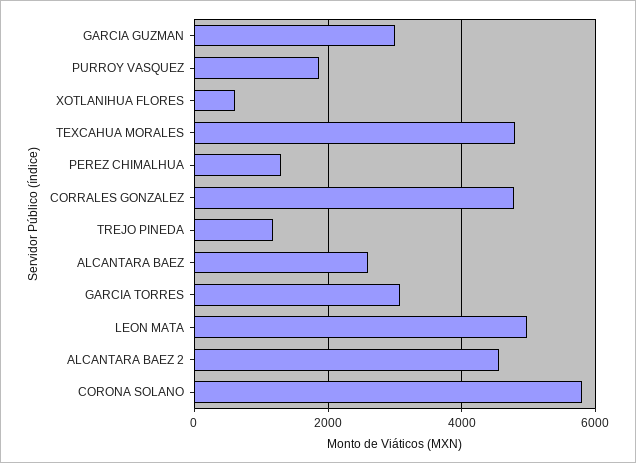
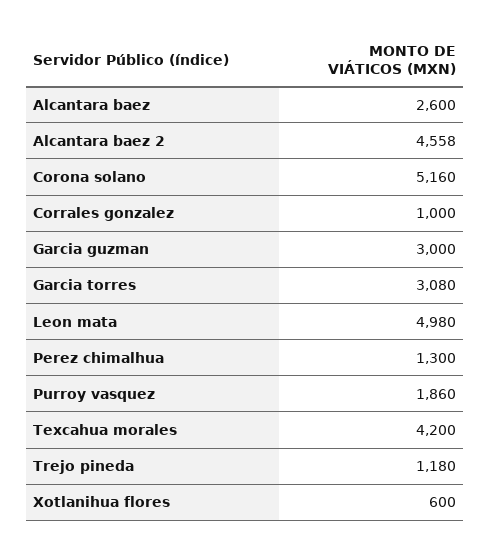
TEXCAHUA MORALES: 4800 -> 4200
CORRALES GONZALEZ: 4800 -> 1000
CORONA SOLANO: 5800 -> 5160

